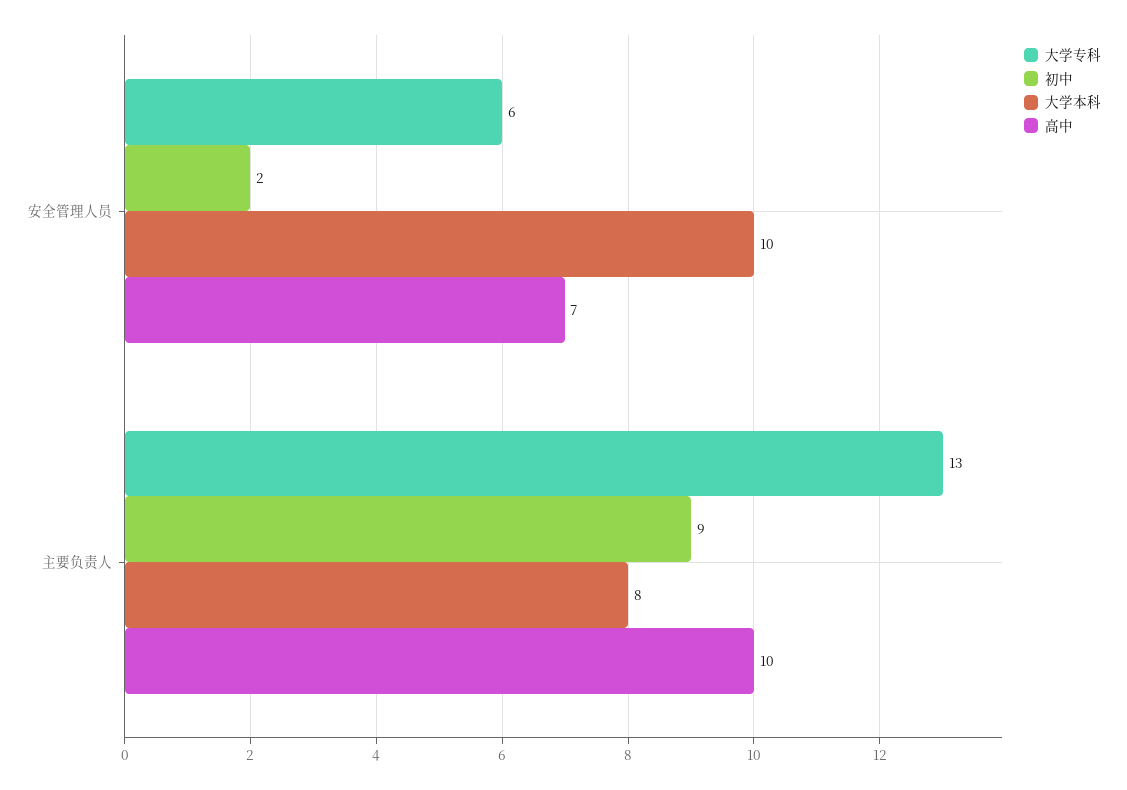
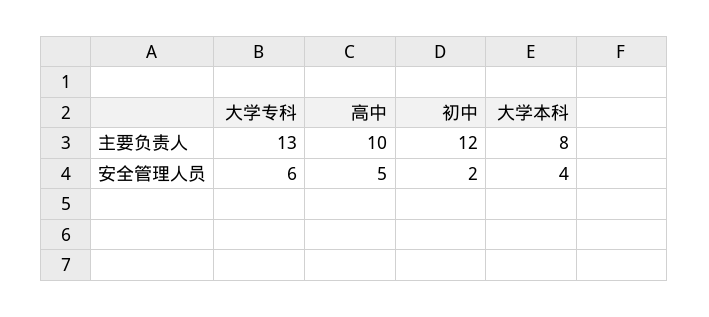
大学本科, 安全管理人员: 10 -> 4
高中, 安全管理人员: 7 -> 5
初中, 主要负责人: 9 -> 12

